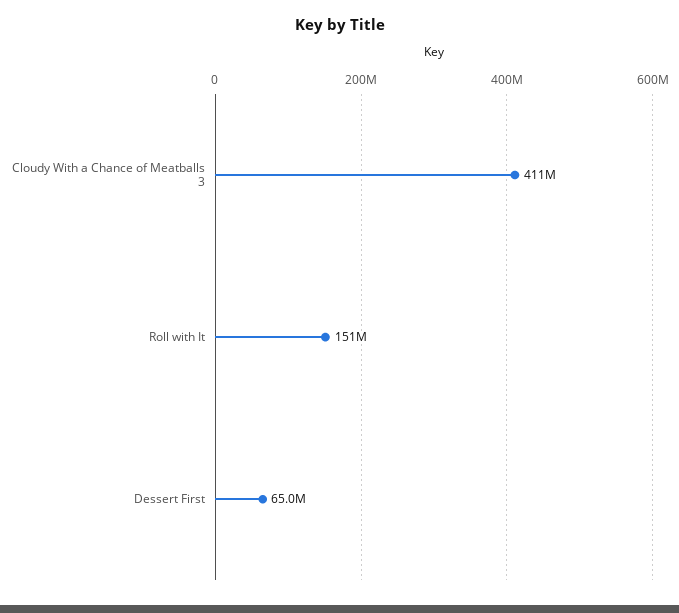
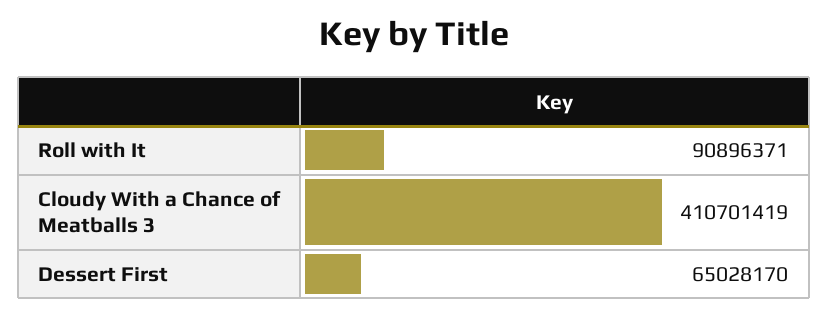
Roll with It: 151000000 -> 90896371

